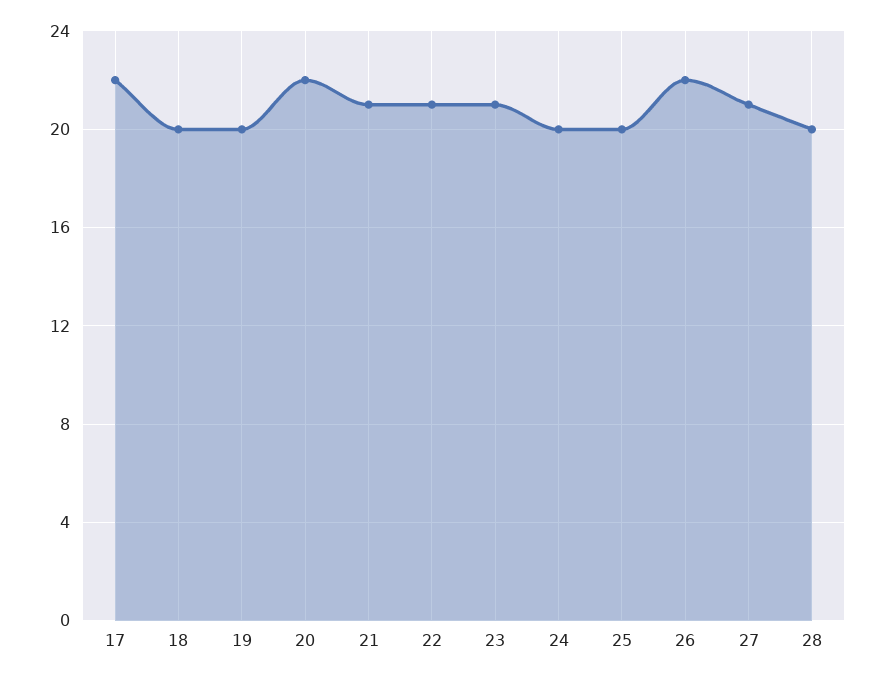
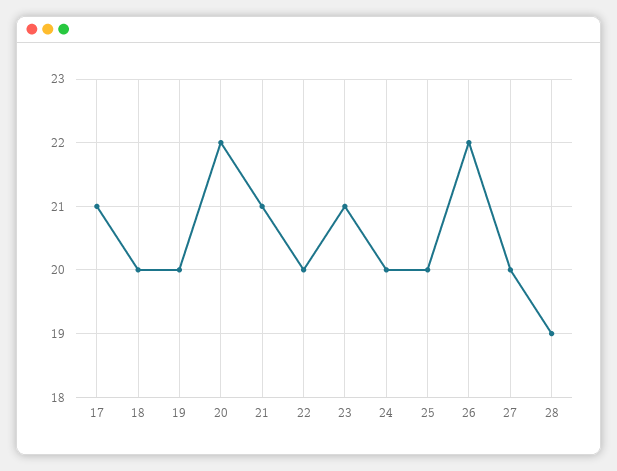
17: 22 -> 21
22: 21 -> 20
27: 21 -> 20
28: 20 -> 19

